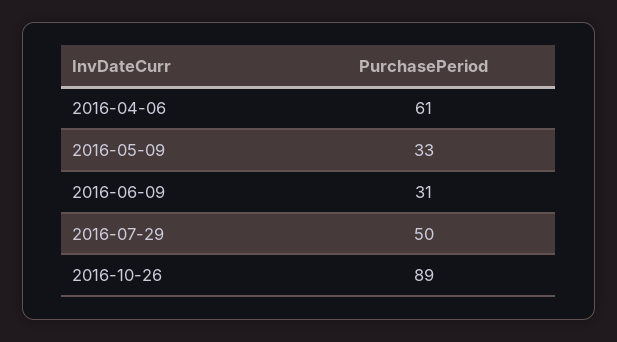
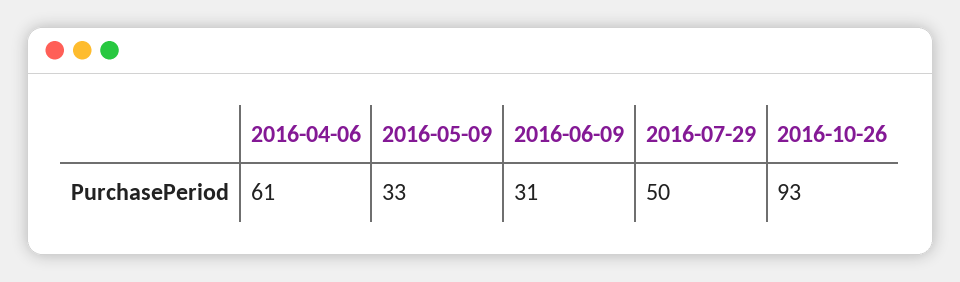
2016-10-26: 89 -> 93

